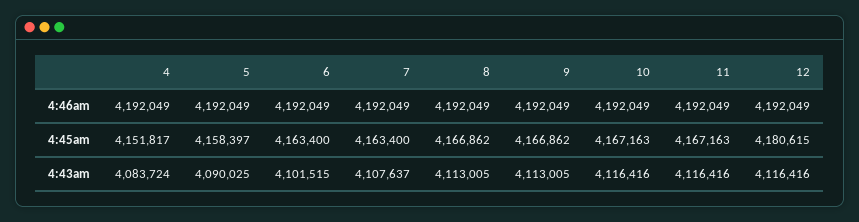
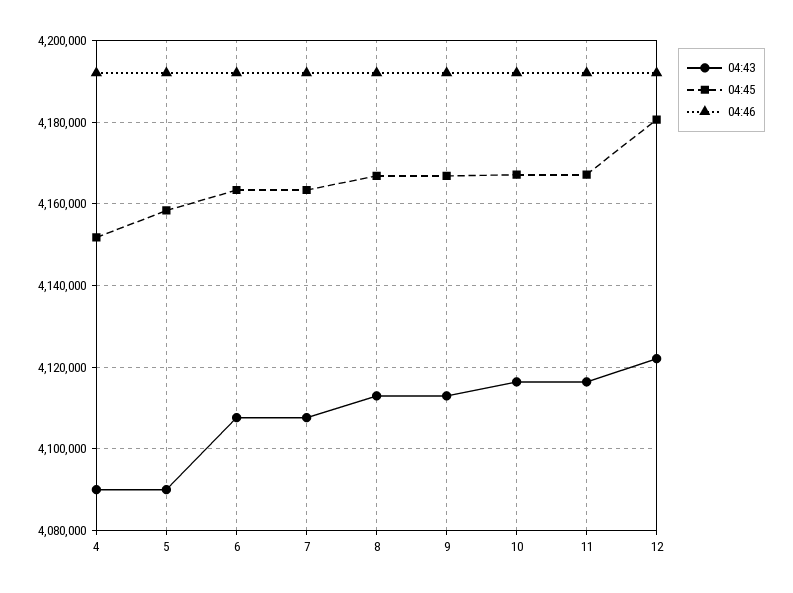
4:43am, 4: 4083724 -> 4090000
4:43am, 6: 4101515 -> 4108000
4:43am, 12: 4116416 -> 4122000

